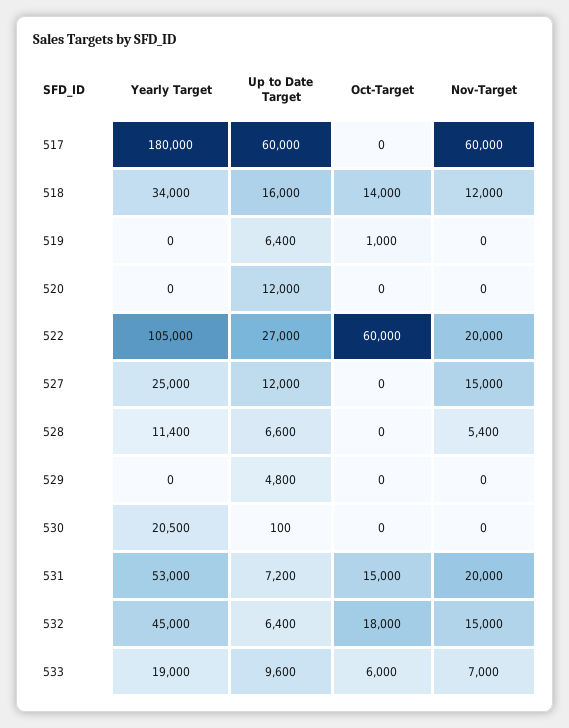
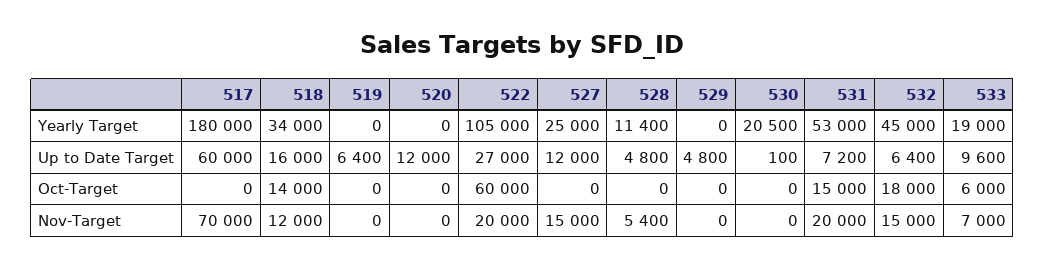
Nov-Target, 517: 60000 -> 70000
Oct-Target, 519: 1000 -> 0
Up to Date Target, 528: 6600 -> 4800

